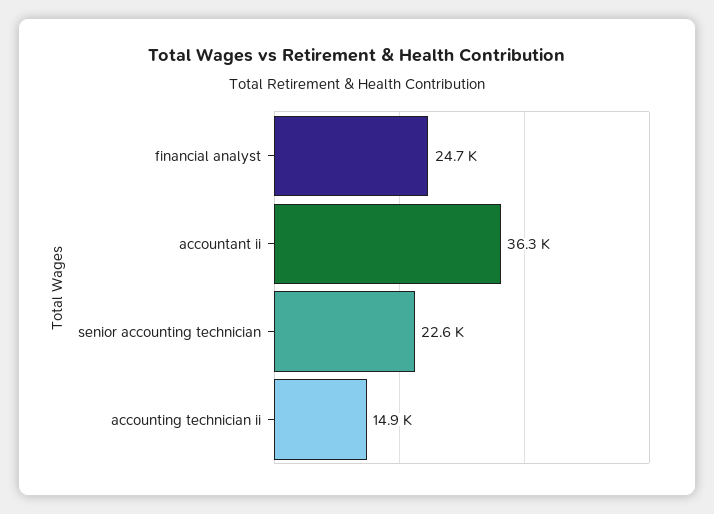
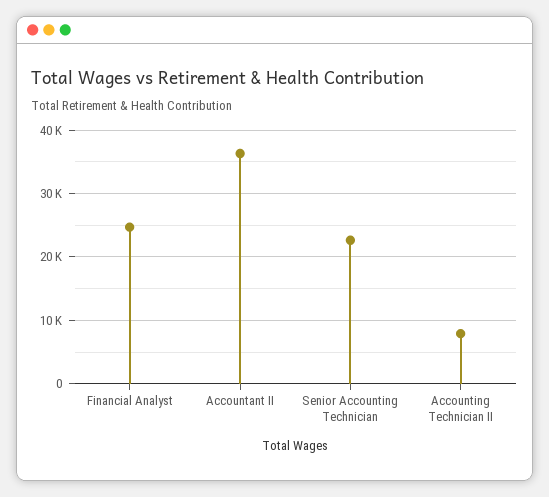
accounting technician ii: 14900 -> 8000

